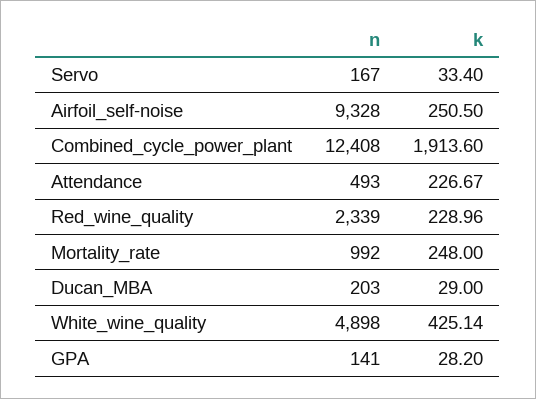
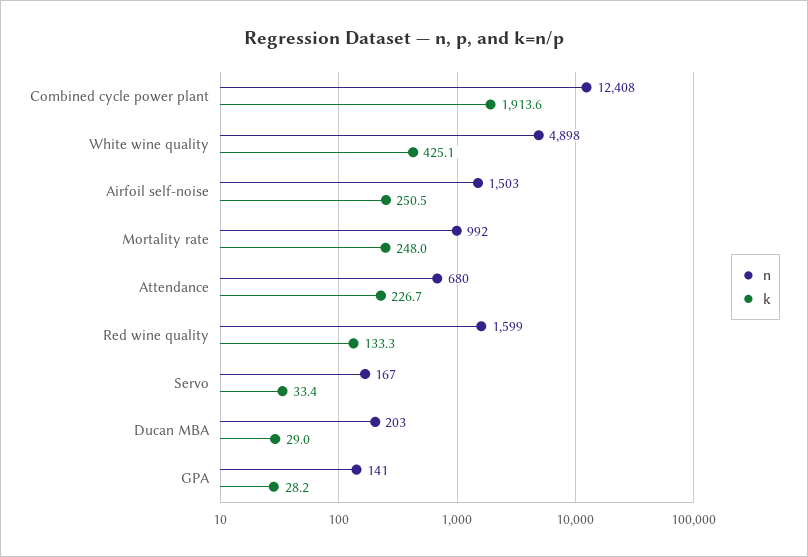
n, Airfoil_self-noise: 9328 -> 1503
n, Attendance: 493 -> 680
n, Red_wine_quality: 2339 -> 1599
k, Red_wine_quality: 228.96 -> 133.3

